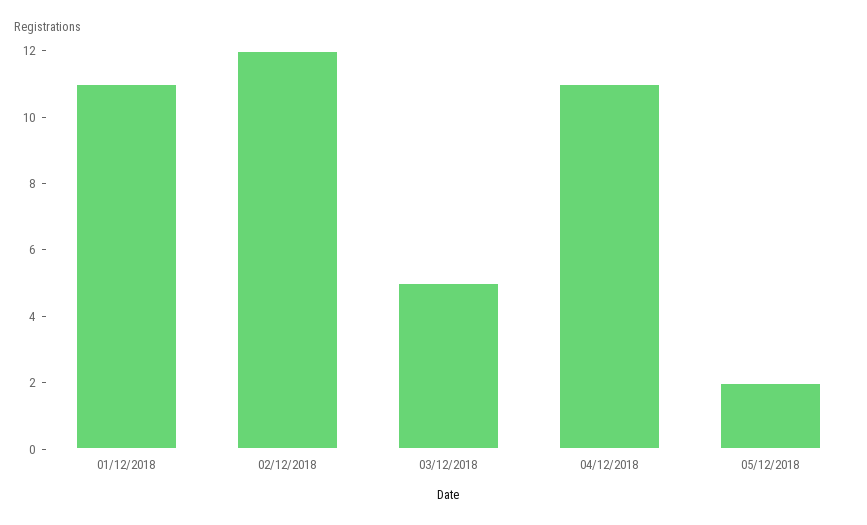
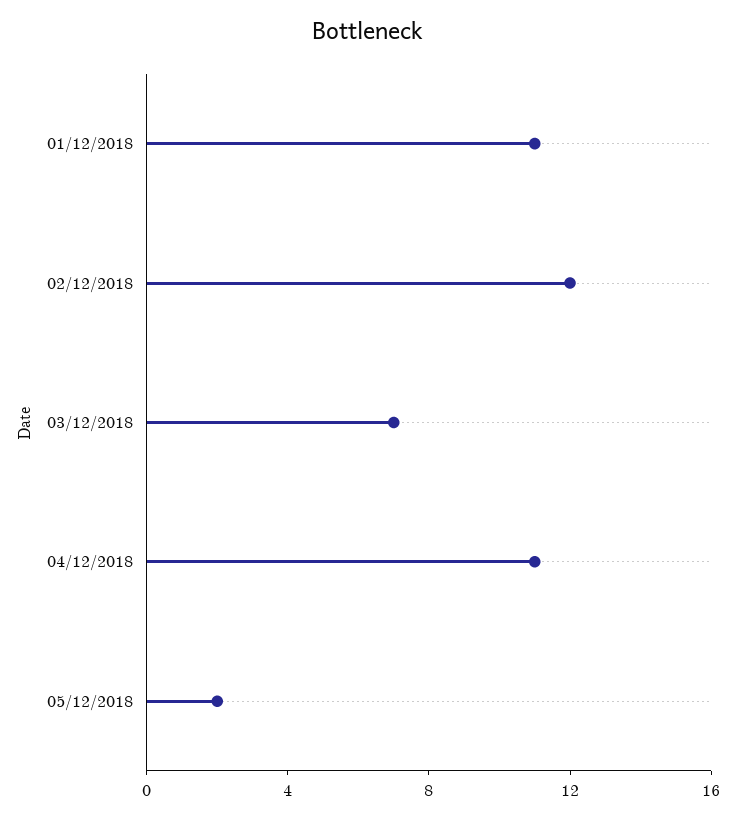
03/12/2018: 5 -> 7

